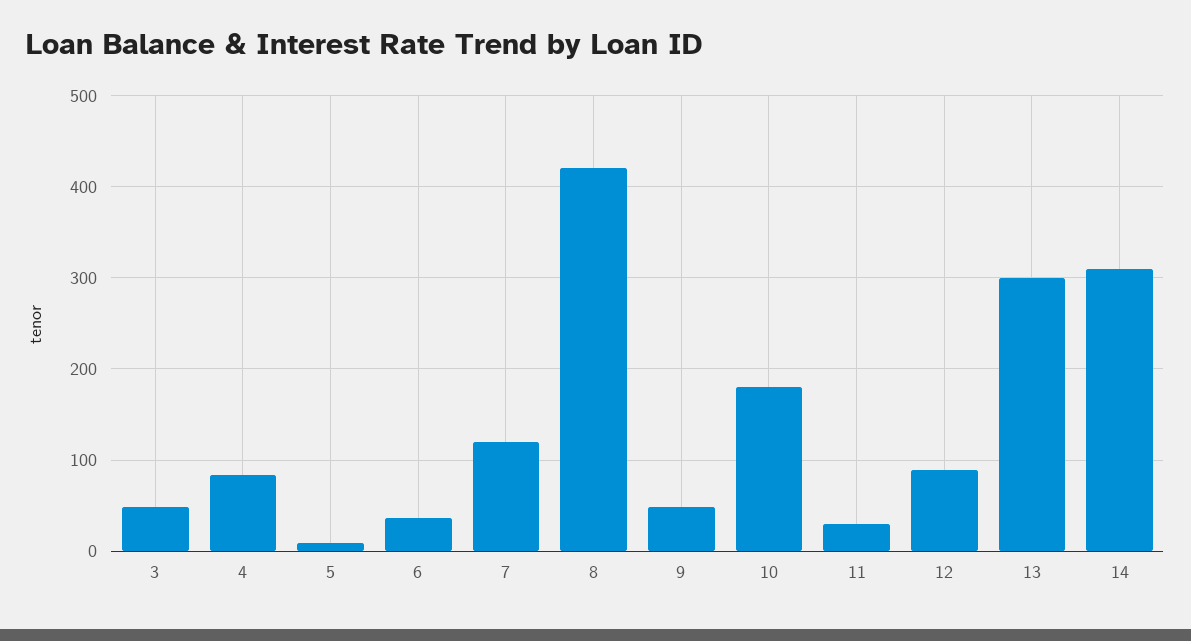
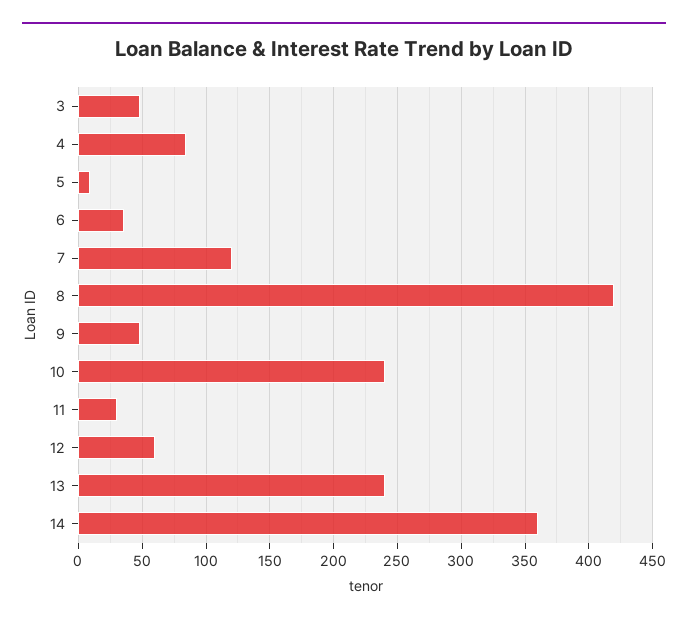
10: 180 -> 240
12: 90 -> 60
13: 300 -> 240
14: 310 -> 360

